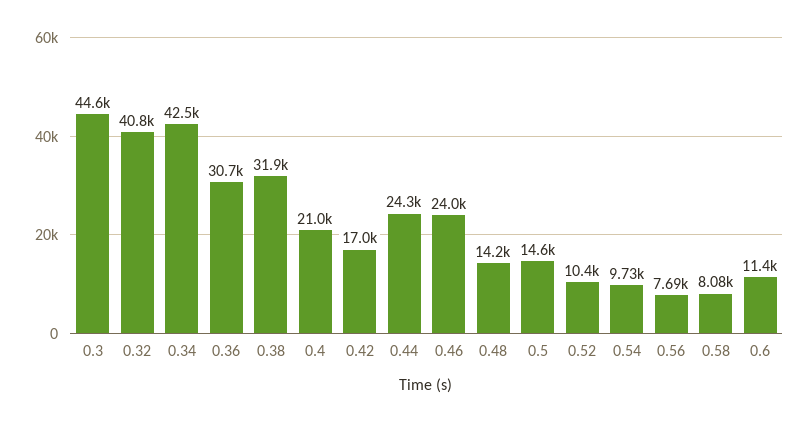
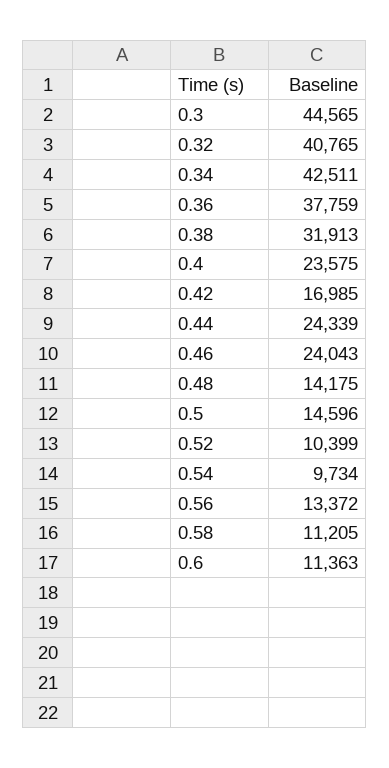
0.36: 30700 -> 37759
0.4: 21000 -> 23575
0.56: 7690 -> 13372
0.58: 8080 -> 11205

